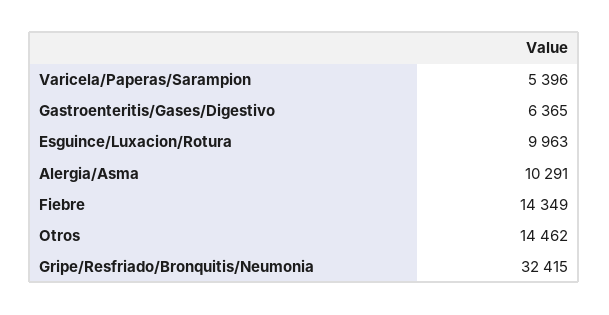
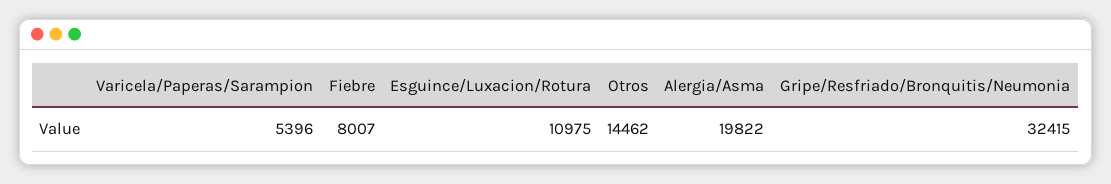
Gastroenteritis/Gases/Digestivo: 6365 -> none
Esguince/Luxacion/Rotura: 9963 -> 10975
Alergia/Asma: 10291 -> 19822
Fiebre: 14349 -> 8007

